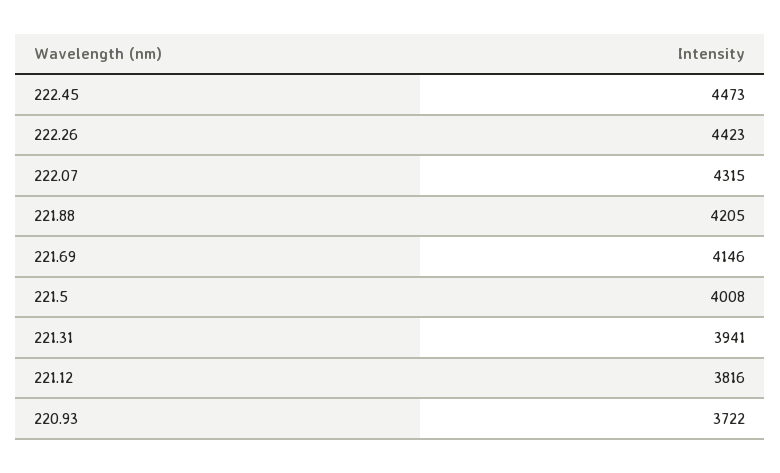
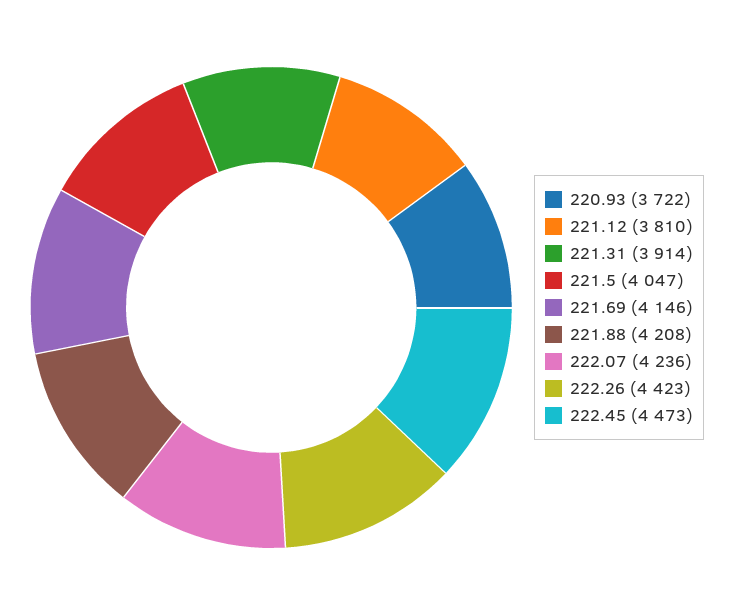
222.07: 4315 -> 4236
221.88: 4205 -> 4208
221.5: 4008 -> 4047
221.31: 3941 -> 3914
221.12: 3816 -> 3810

